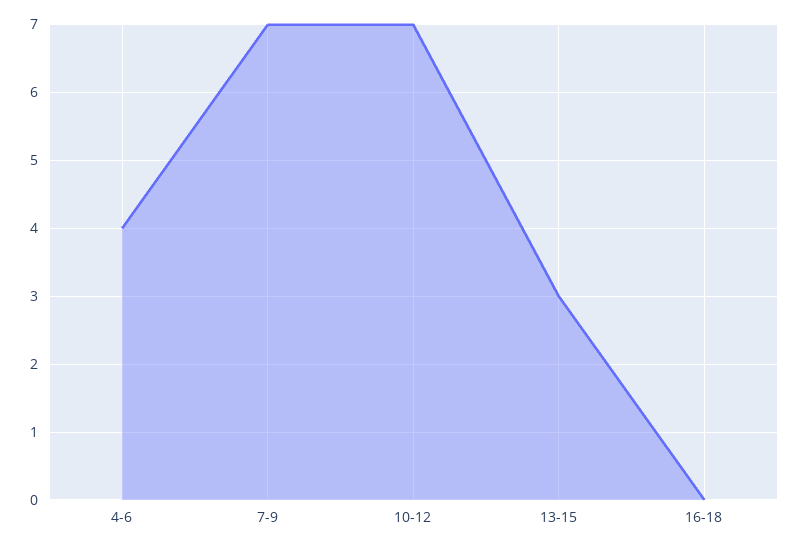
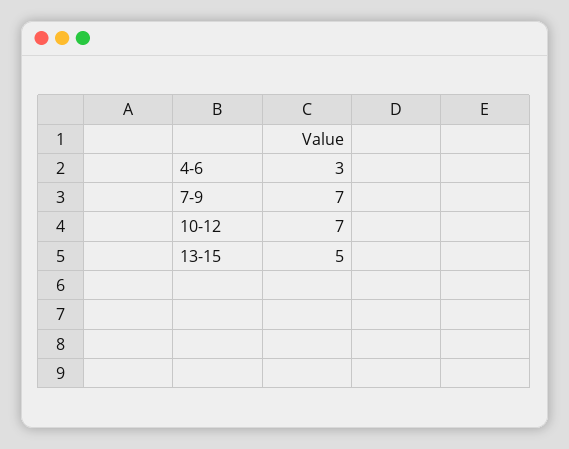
4-6: 4 -> 3
13-15: 3 -> 5
16-18: 0 -> none

